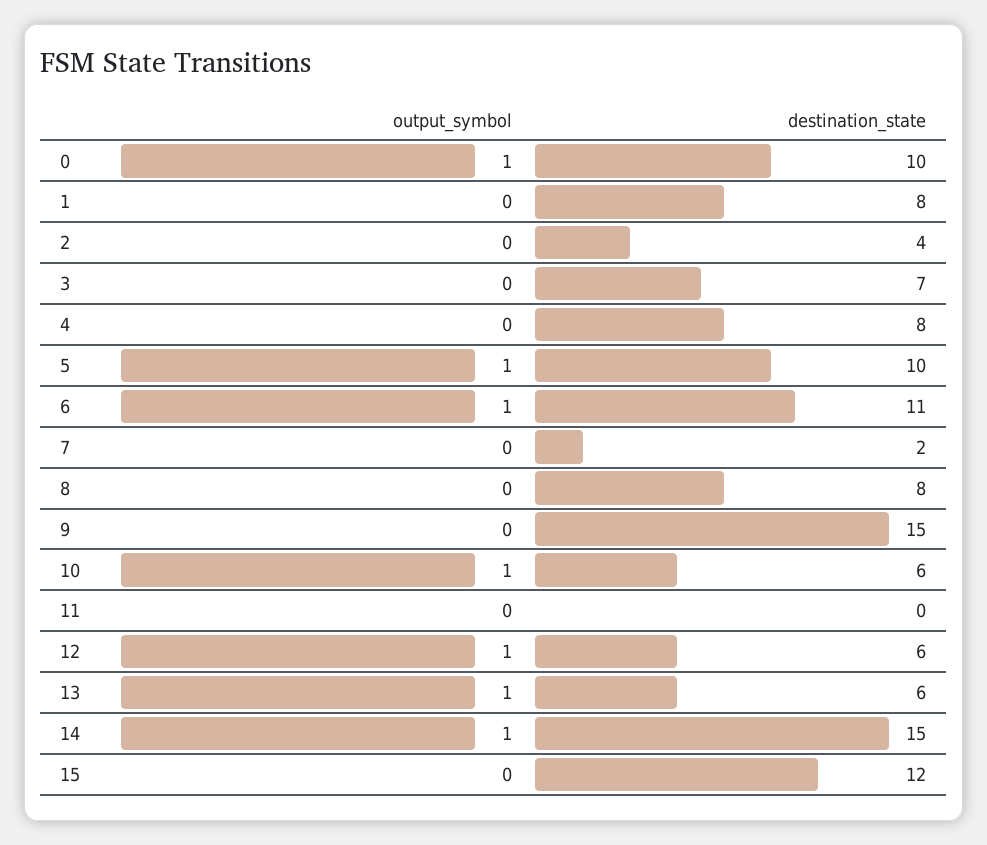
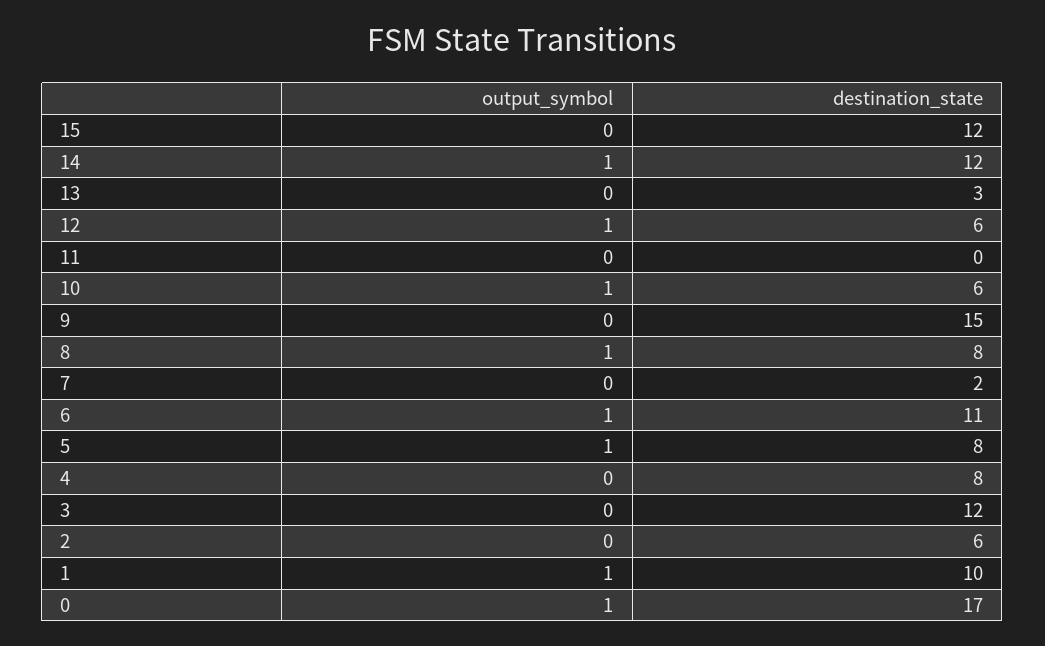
destination_state, 0: 10 -> 17
output_symbol, 1: 0 -> 1
destination_state, 1: 8 -> 10
destination_state, 2: 4 -> 6
destination_state, 3: 7 -> 12
destination_state, 5: 10 -> 8
output_symbol, 8: 0 -> 1
output_symbol, 13: 1 -> 0
destination_state, 13: 6 -> 3
destination_state, 14: 15 -> 12

